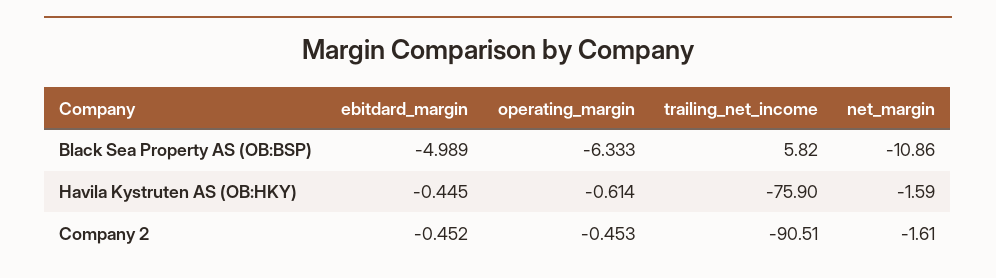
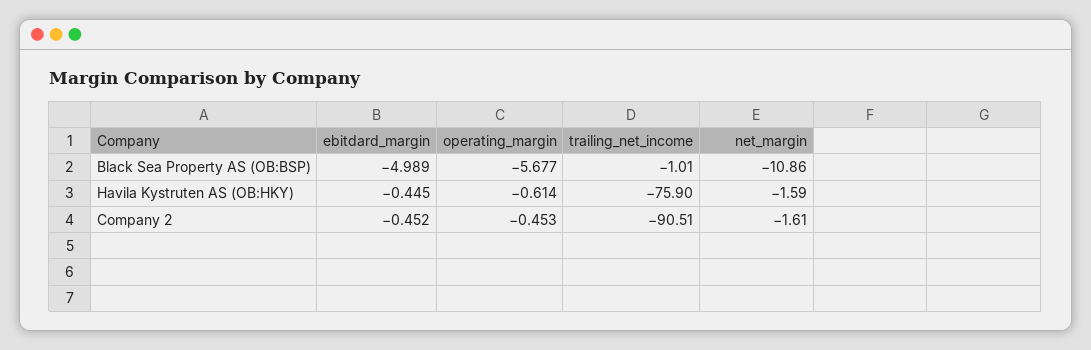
operating_margin, Black Sea Property AS (OB:BSP): -6.333 -> -5.677
trailing_net_income, Black Sea Property AS (OB:BSP): 5.82 -> -1.01

